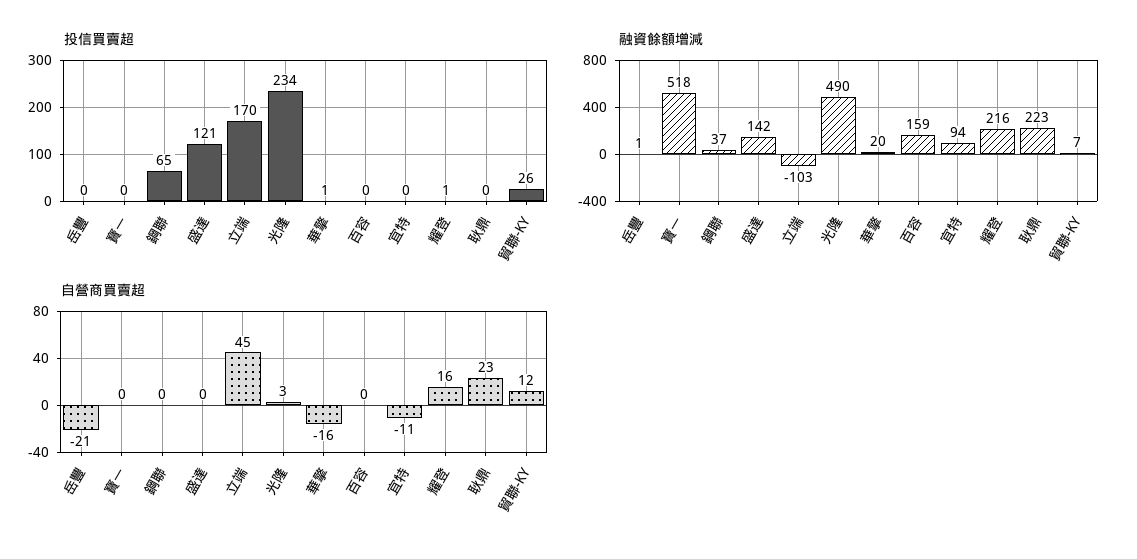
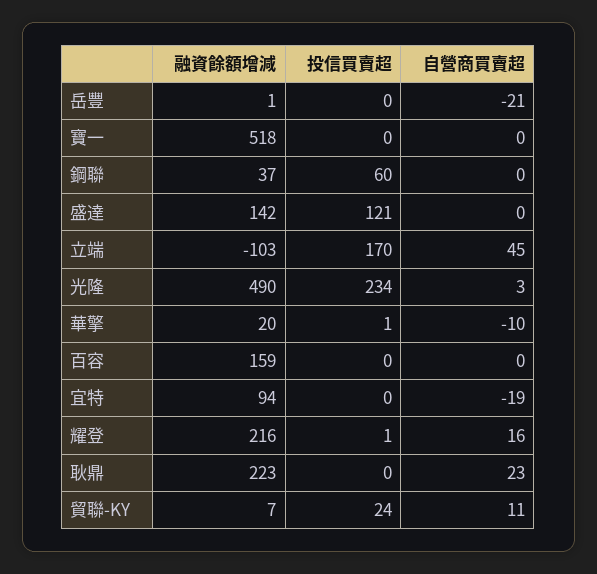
投信買賣超, 鋼聯: 65 -> 60
投信買賣超, 貿聯-KY: 26 -> 24
自營商買賣超, 華擎: -16 -> -10
自營商買賣超, 宜特: -11 -> -19
自營商買賣超, 貿聯-KY: 12 -> 11

